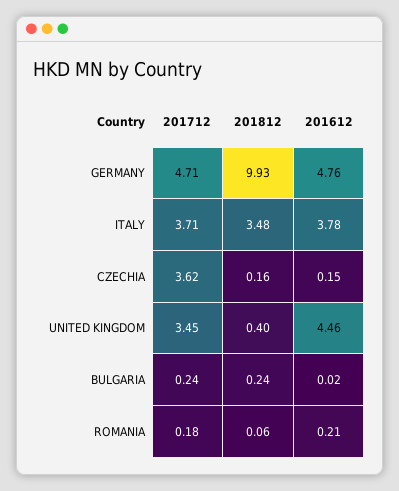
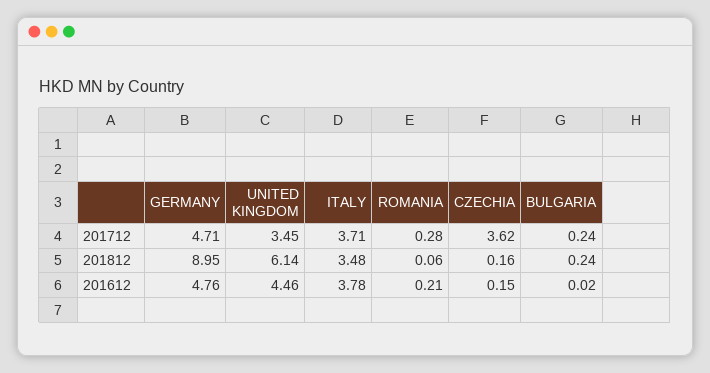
201812, GERMANY: 9.93 -> 8.95
201812, UNITED KINGDOM: 0.4 -> 6.14
201712, ROMANIA: 0.18 -> 0.28

